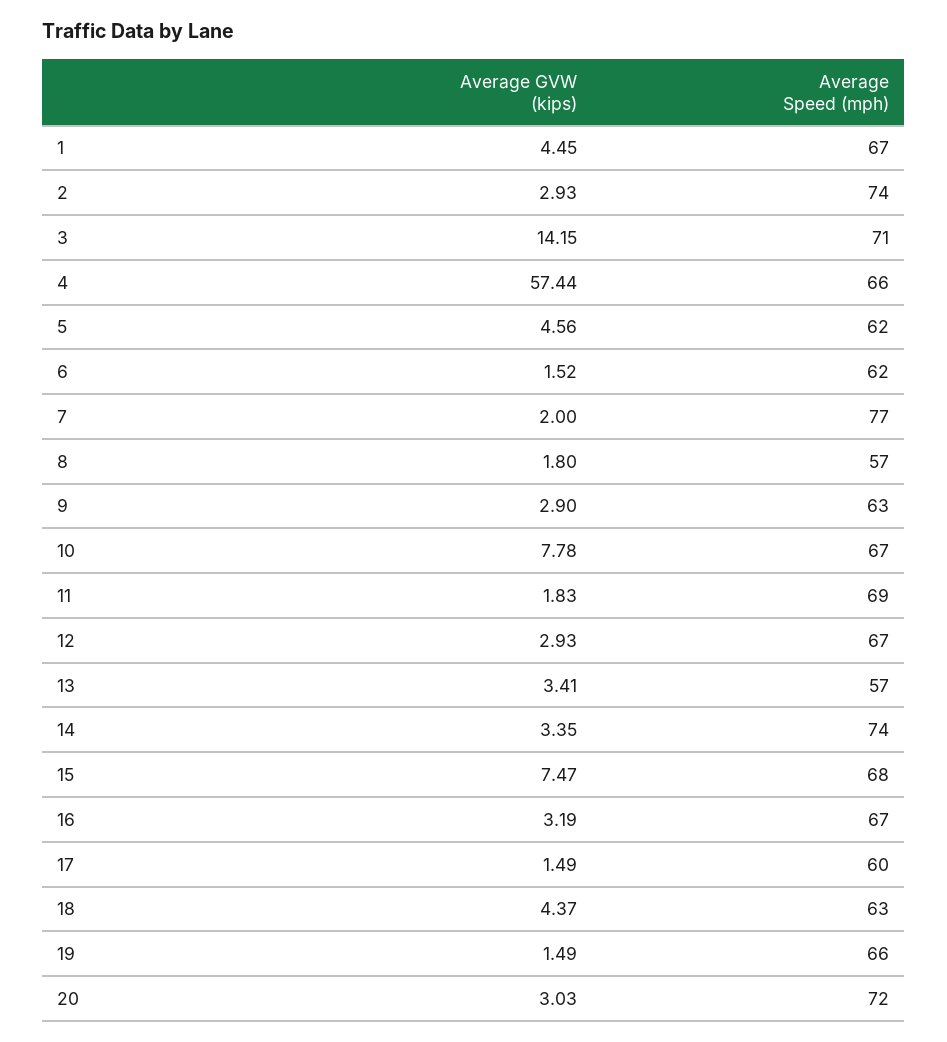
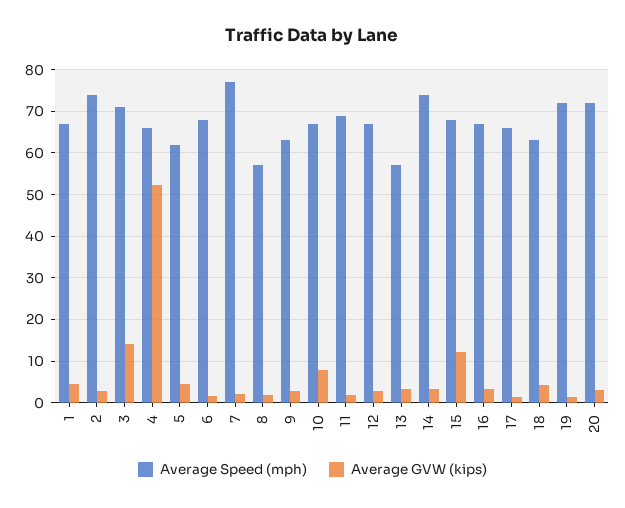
Average GVW (kips), 4: 57.44 -> 52
Average Speed (mph), 6: 62 -> 68
Average GVW (kips), 15: 7.47 -> 12
Average Speed (mph), 17: 60 -> 66
Average Speed (mph), 19: 66 -> 72

